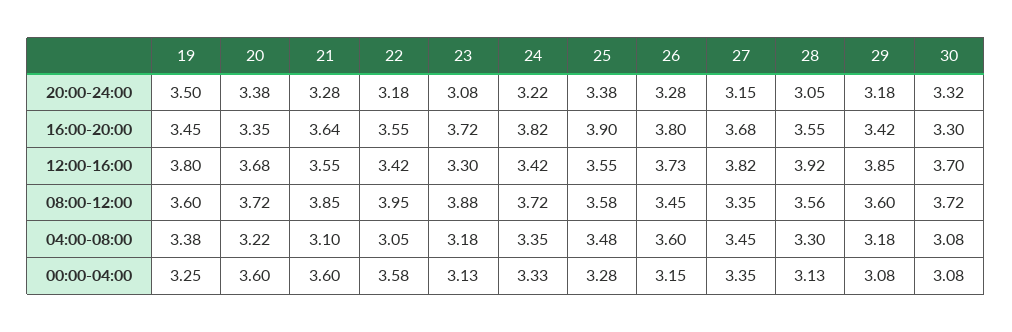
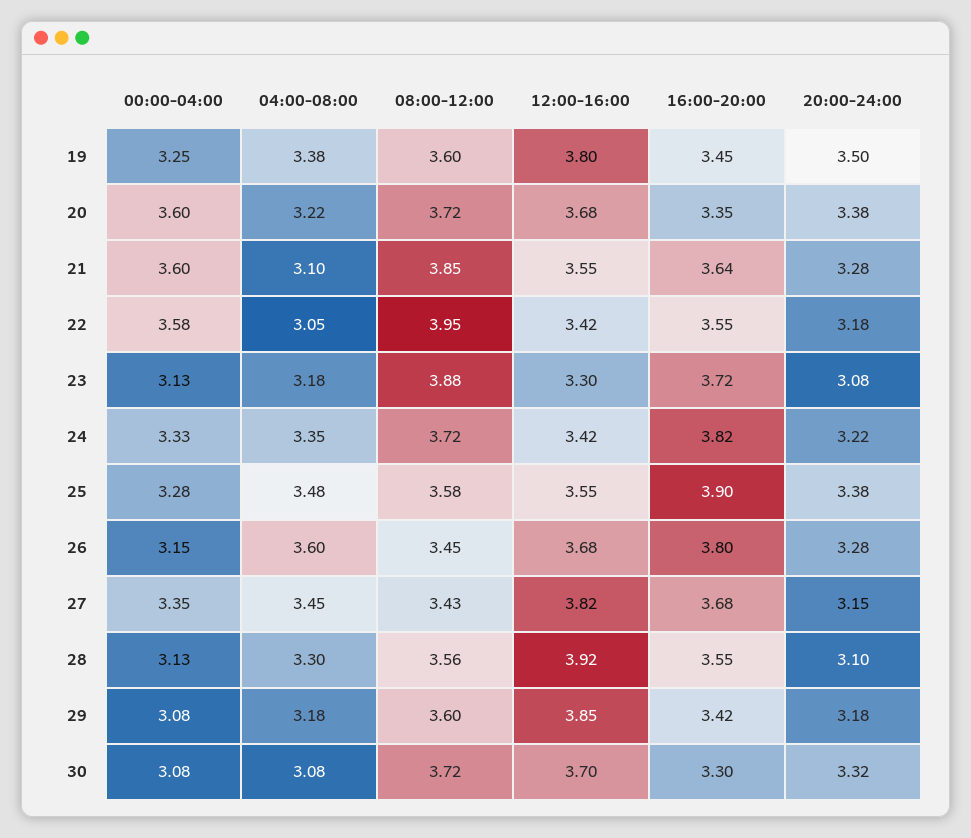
28, 20:00-24:00: 3.05 -> 3.1
26, 12:00-16:00: 3.73 -> 3.68
27, 08:00-12:00: 3.35 -> 3.43

